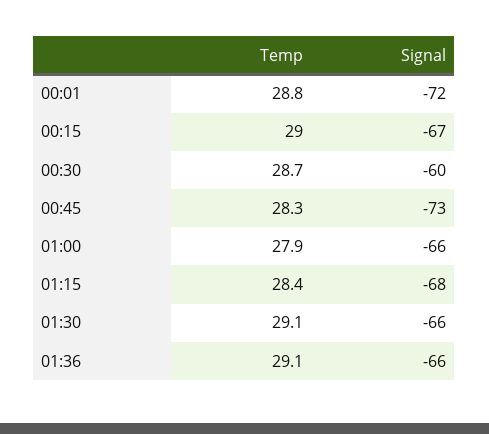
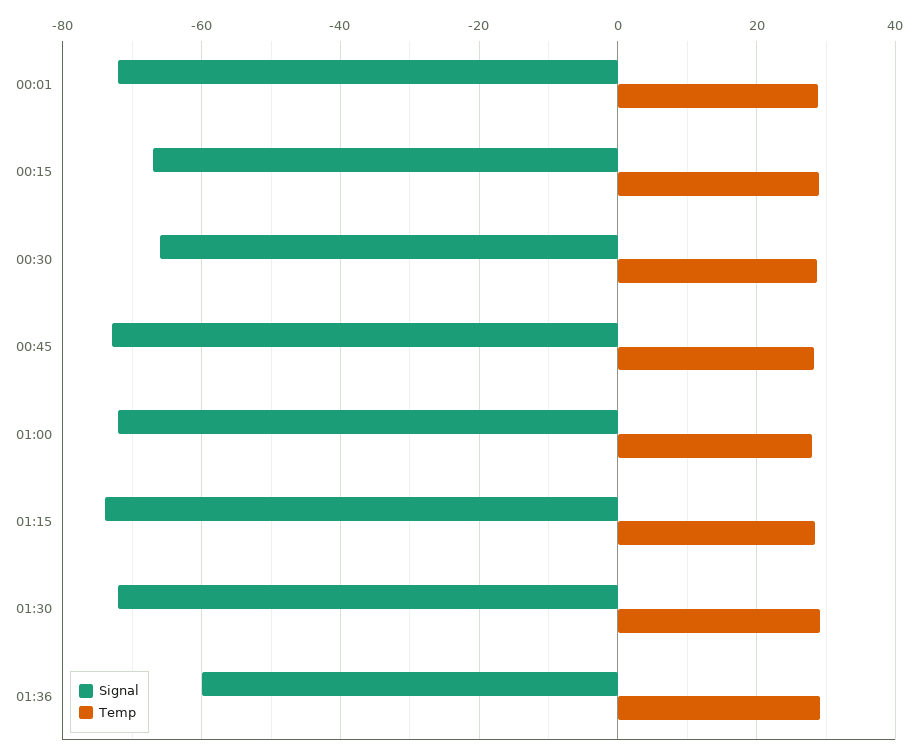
Signal, 00:30: -60 -> -66
Signal, 01:00: -66 -> -72
Signal, 01:15: -68 -> -74
Signal, 01:30: -66 -> -72
Signal, 01:36: -66 -> -60

